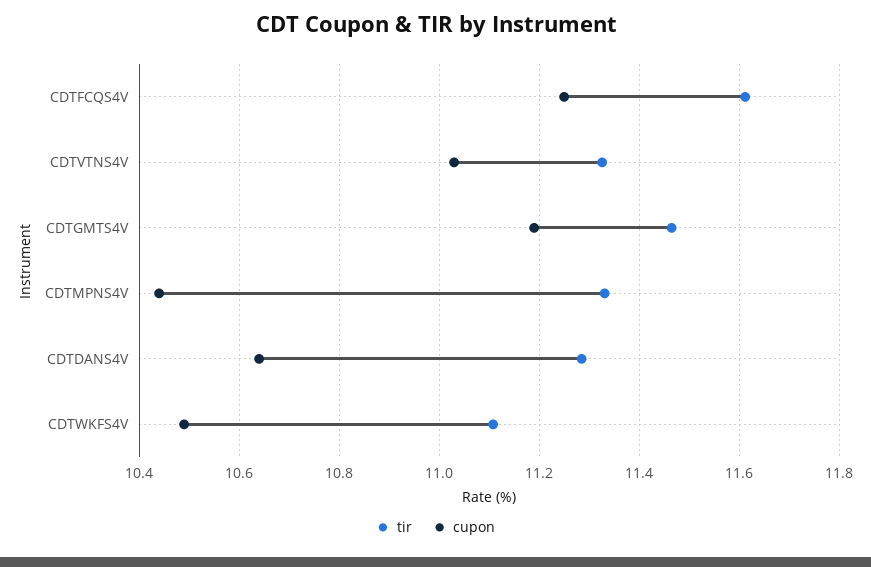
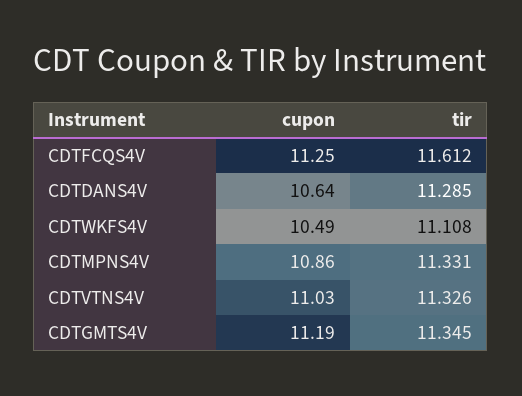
tir, CDTGMTS4V: 11.46 -> 11.345
cupon, CDTMPNS4V: 10.44 -> 10.86

